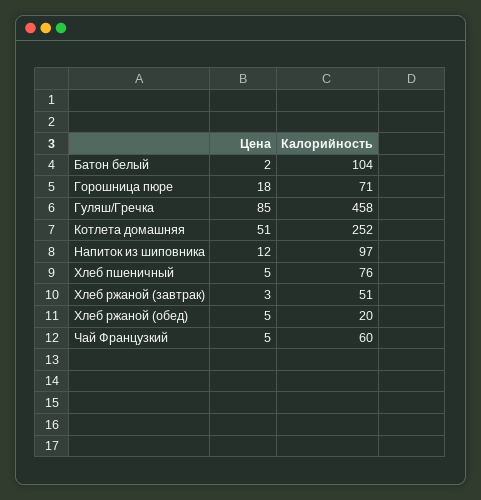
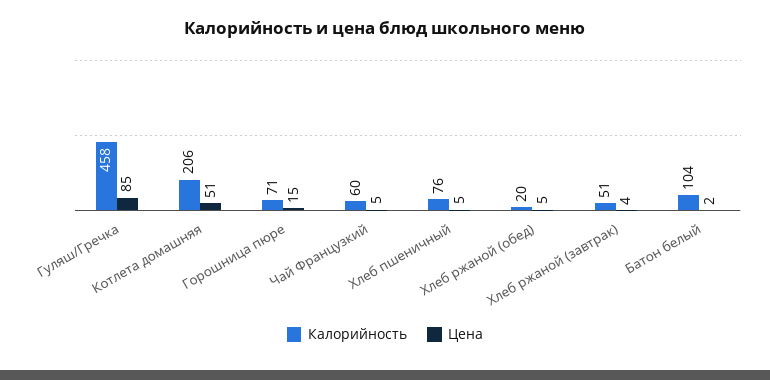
Цена, Горошница пюре: 18 -> 15
Калорийность, Котлета домашняя: 252 -> 206
Цена, Напиток из шиповника: 12 -> none
Калорийность, Напиток из шиповника: 97 -> none
Цена, Хлеб ржаной (завтрак): 3 -> 4

